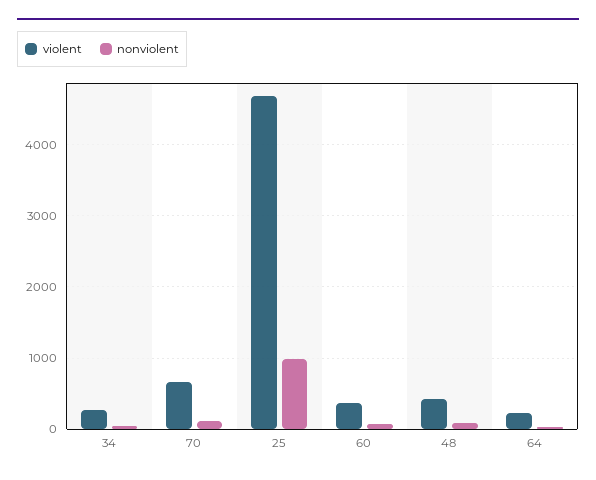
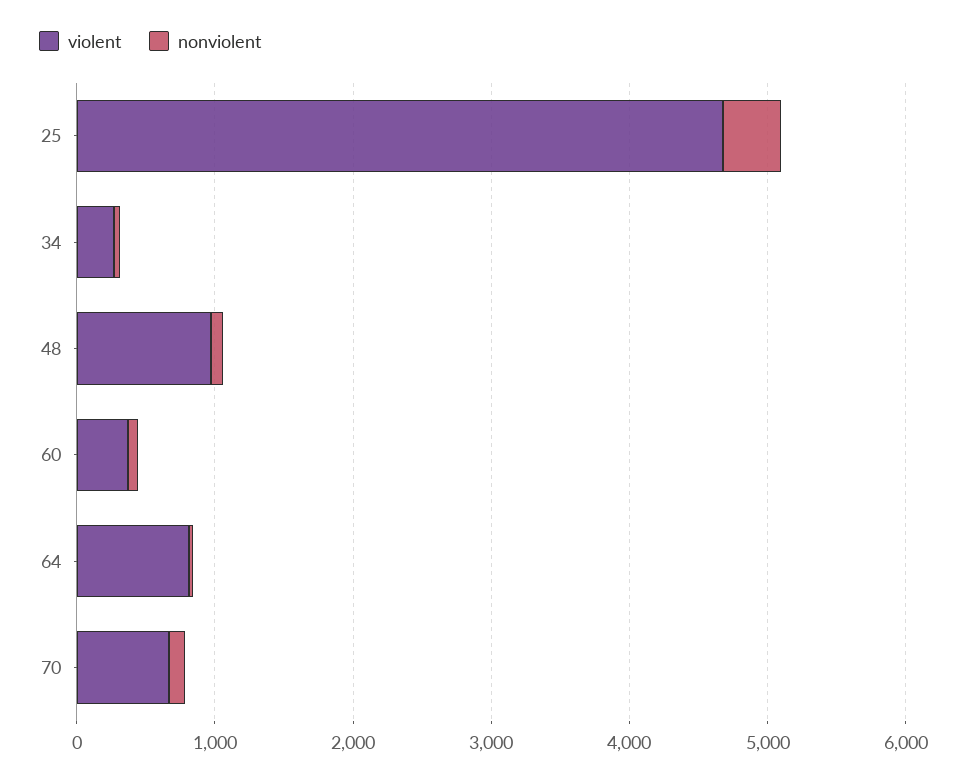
nonviolent, 25: 1000 -> 400
violent, 48: 400 -> 1000
violent, 64: 200 -> 800

